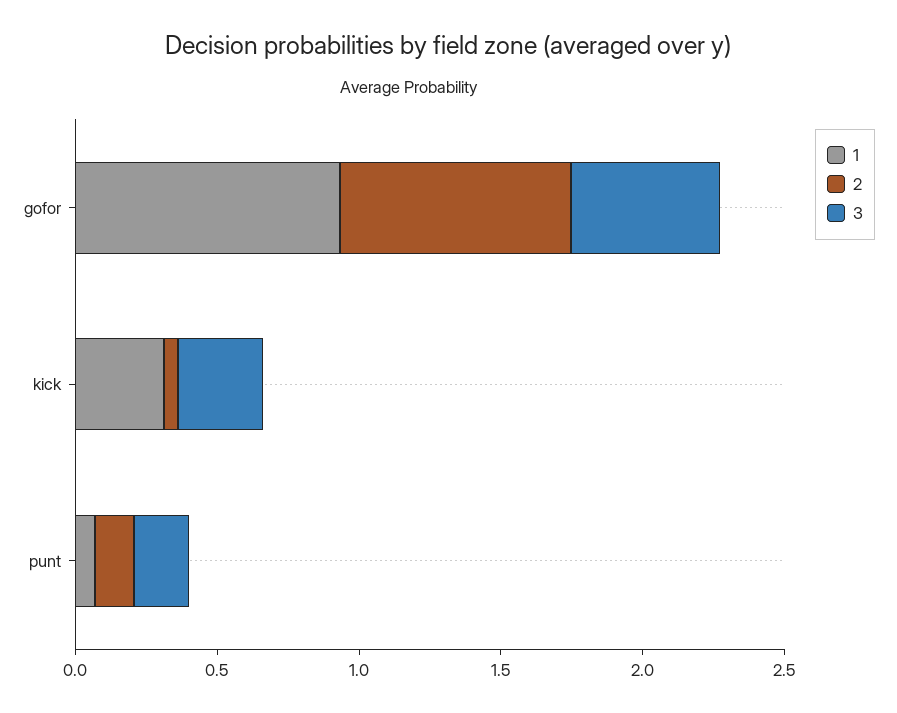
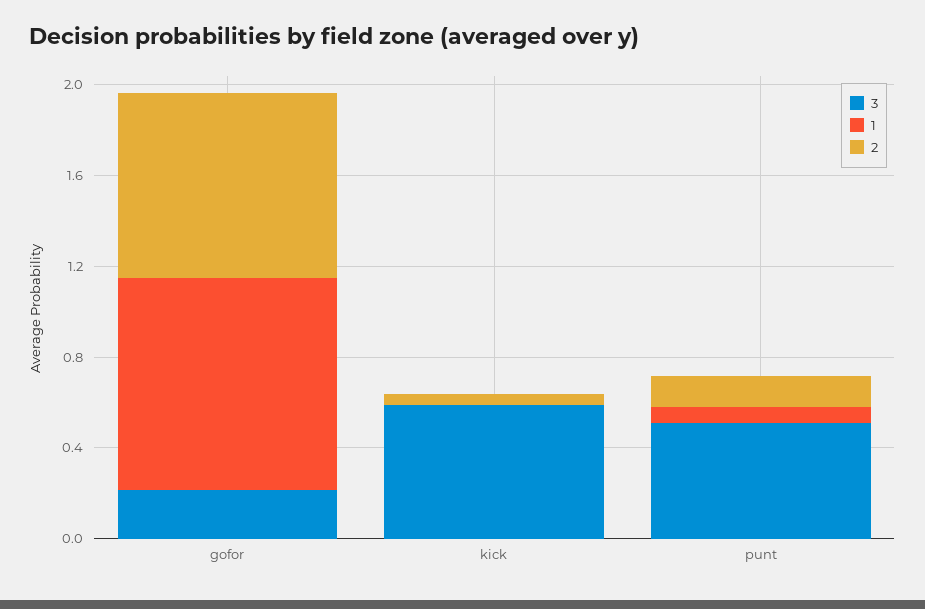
3, gofor: 0.5 -> 0.2
1, kick: 0.3 -> 0
3, kick: 0.3 -> 0.6
3, punt: 0.2 -> 0.5

